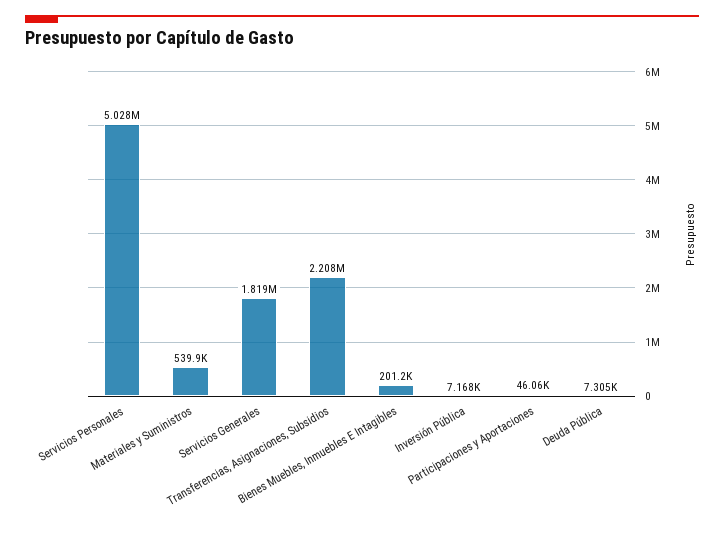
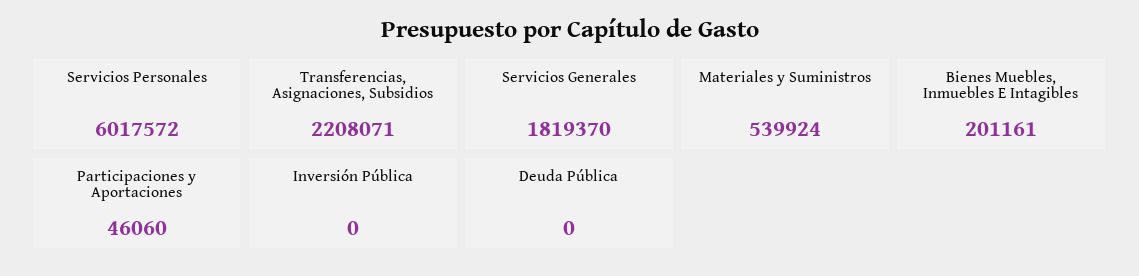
Servicios Personales: 5028000 -> 6017572
Inversión Pública: 7168 -> 0
Deuda Pública: 7305 -> 0

